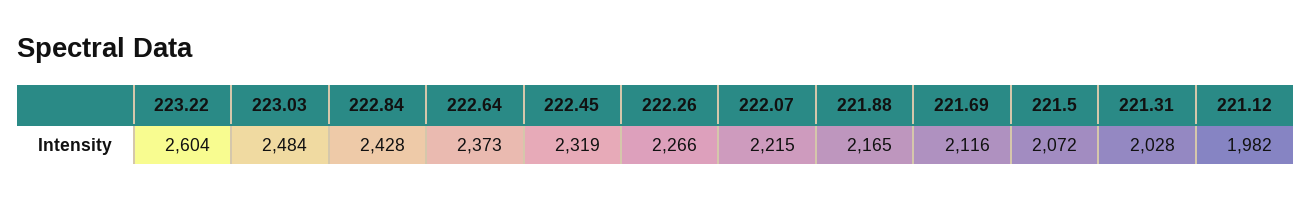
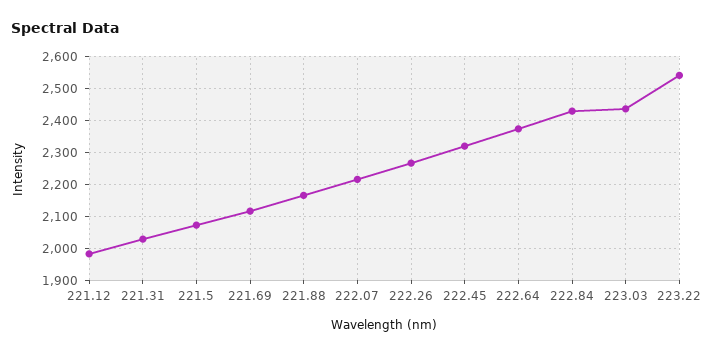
223.22: 2604 -> 2540
223.03: 2484 -> 2440

